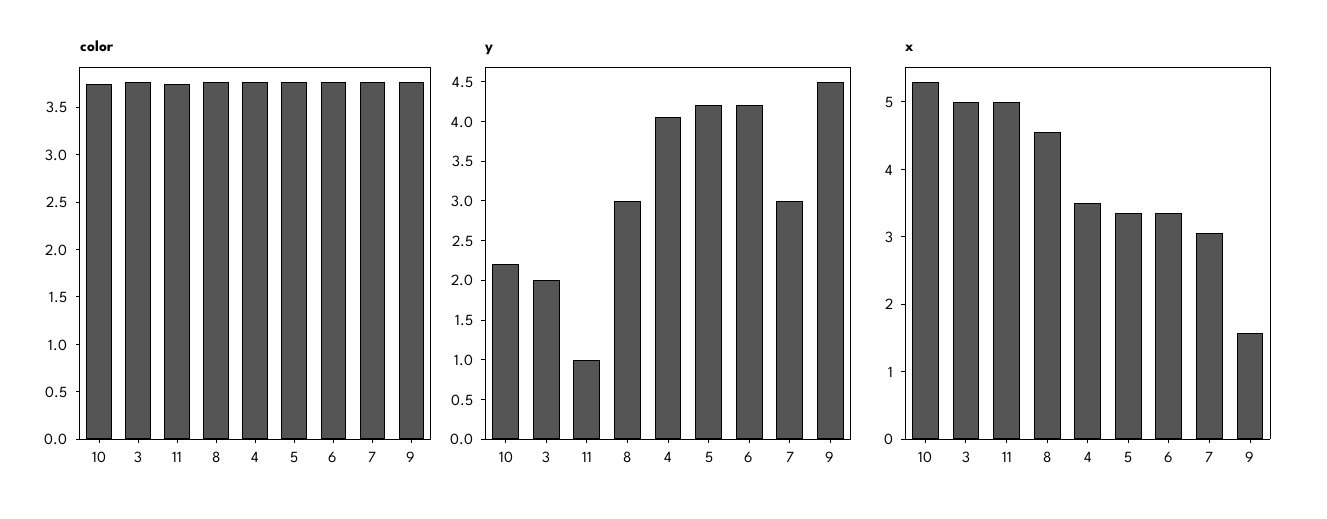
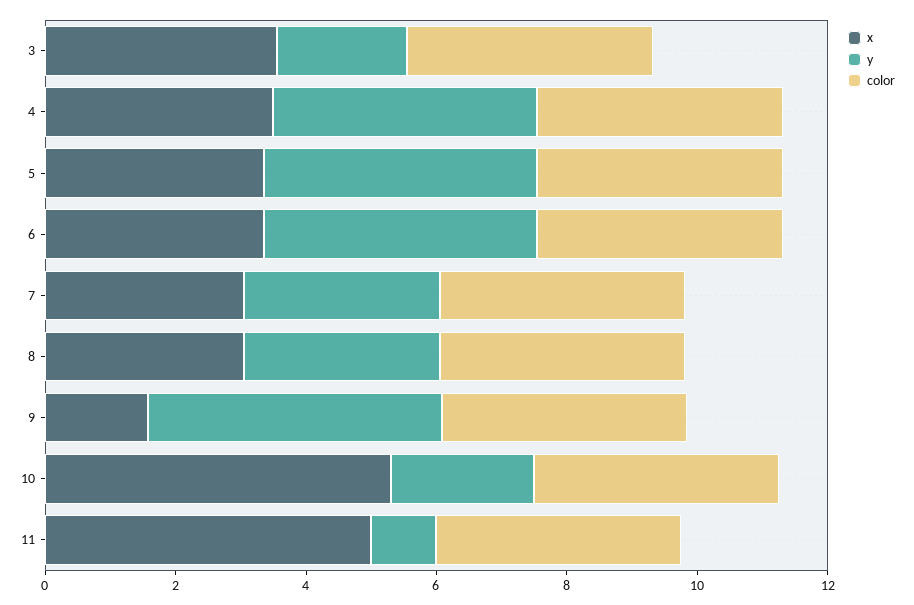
x, 3: 5 -> 3.5
x, 8: 4.6 -> 3

